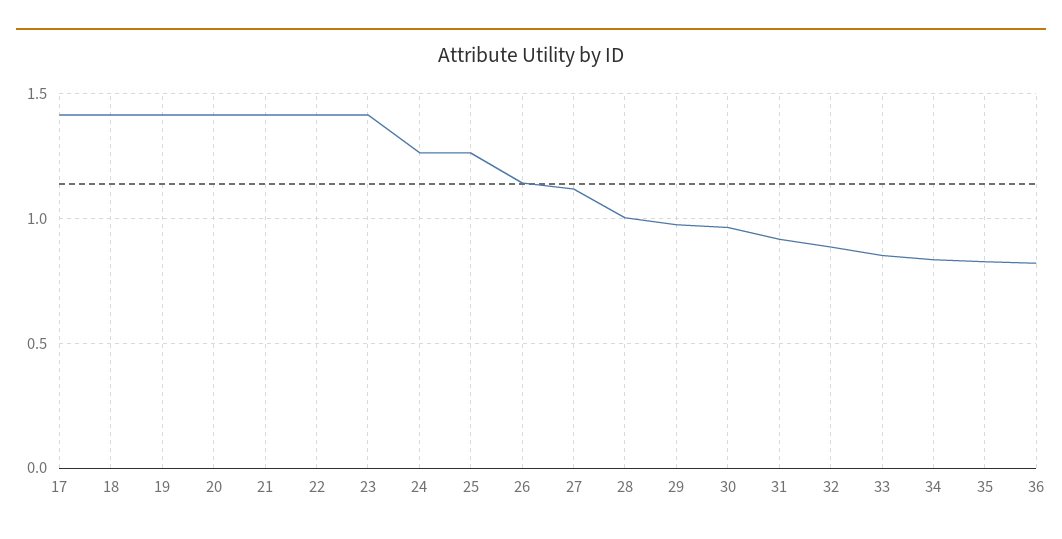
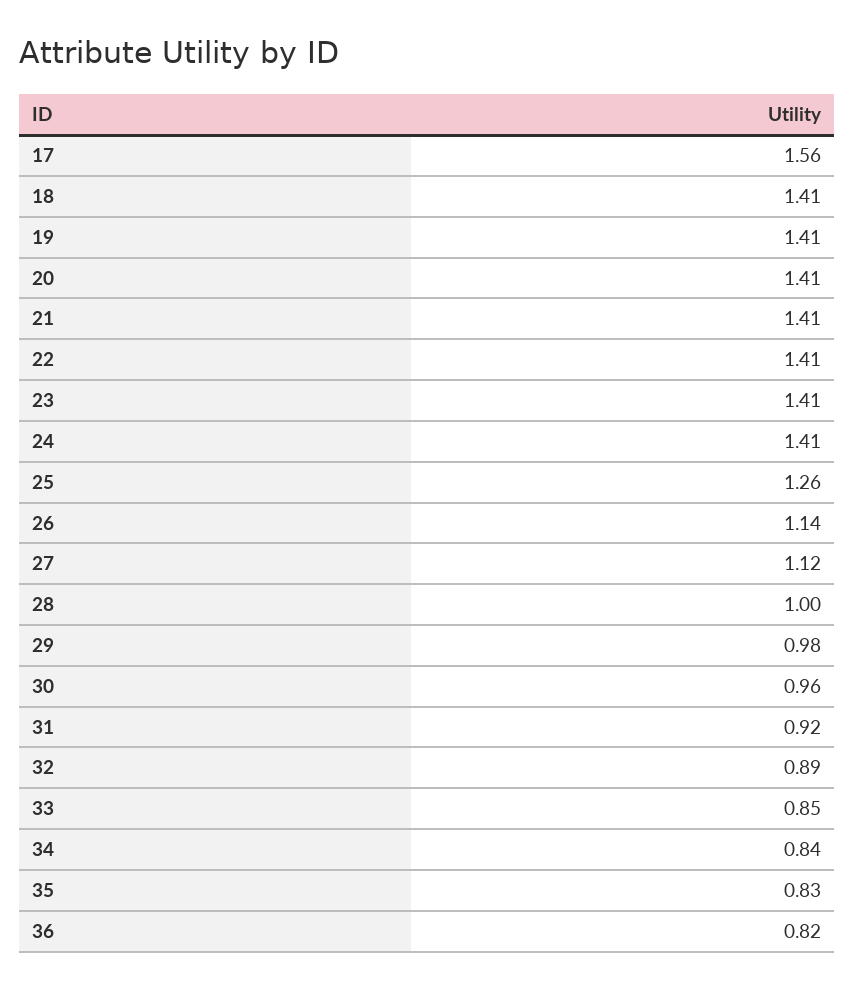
17: 1.4 -> 1.56
24: 1.25 -> 1.41

